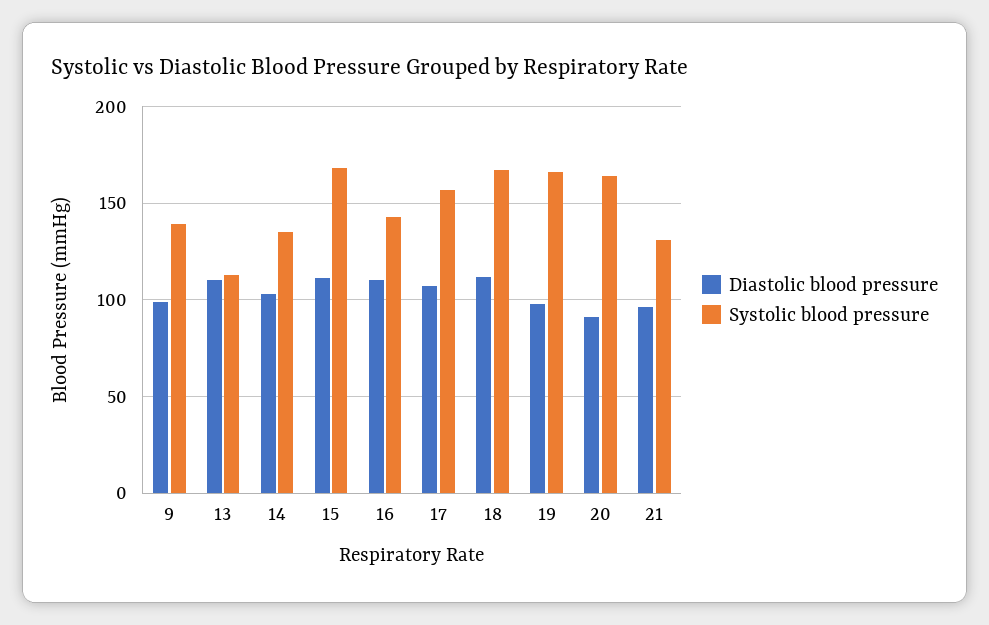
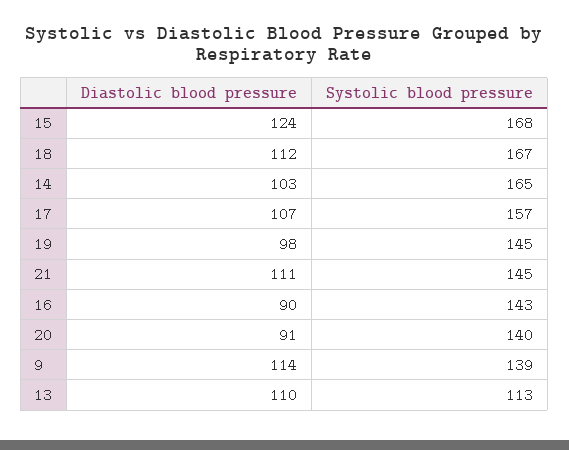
Diastolic blood pressure, 9: 100 -> 114
Systolic blood pressure, 14: 135 -> 165
Diastolic blood pressure, 15: 110 -> 124
Diastolic blood pressure, 16: 110 -> 90
Systolic blood pressure, 19: 165 -> 145
Systolic blood pressure, 20: 165 -> 140
Diastolic blood pressure, 21: 95 -> 111
Systolic blood pressure, 21: 130 -> 145

